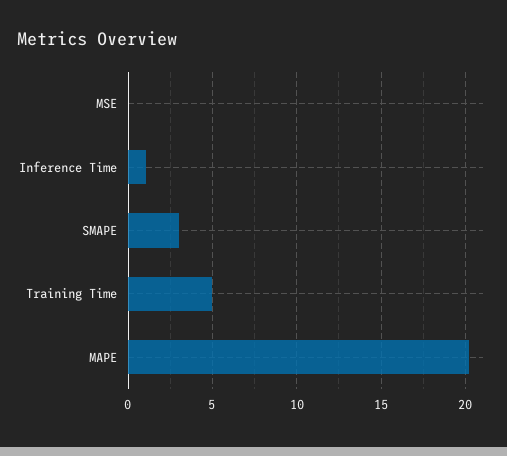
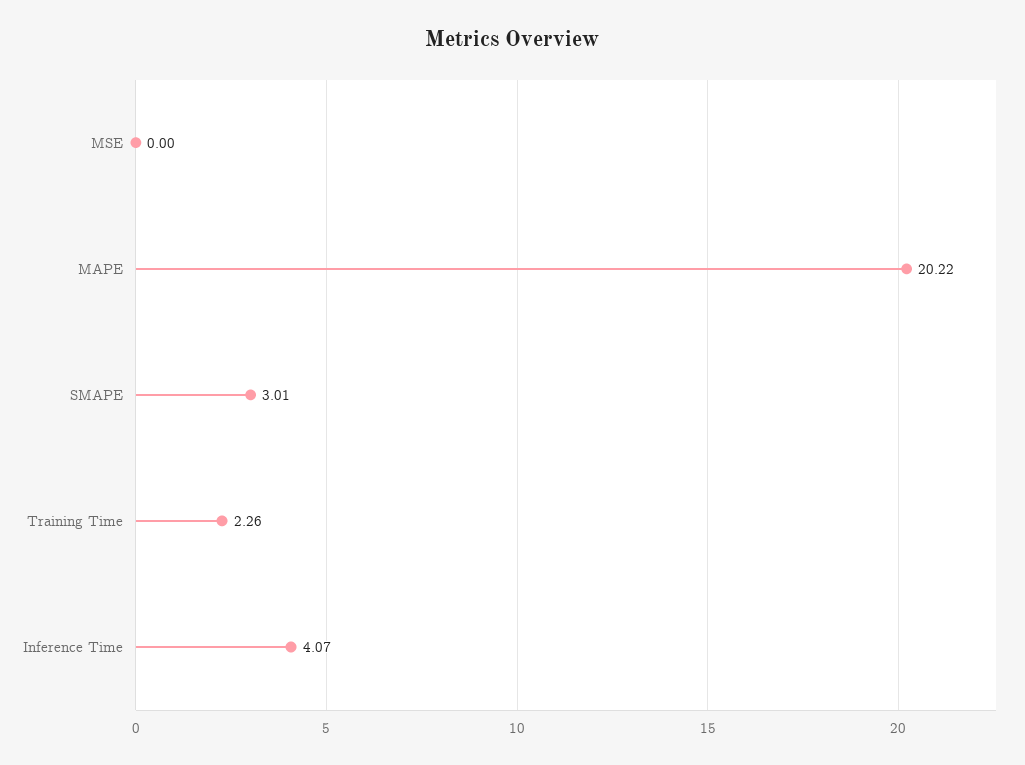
Inference Time: 1 -> 4.07
Training Time: 5 -> 2.26

